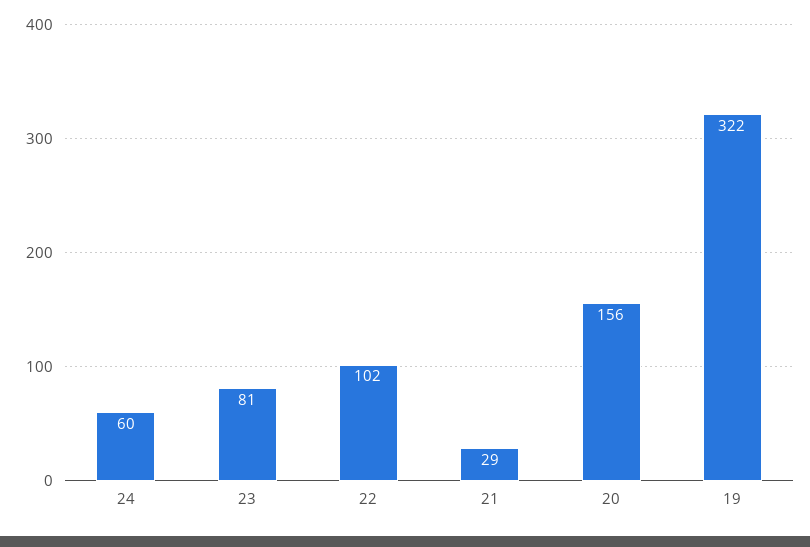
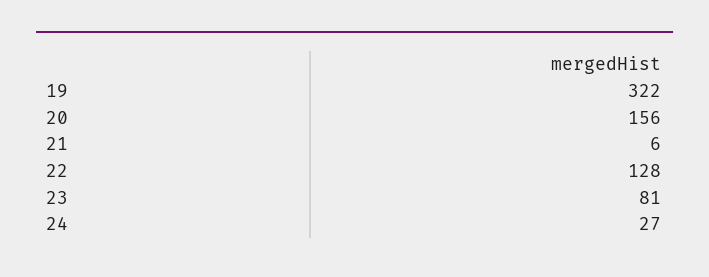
24: 60 -> 27
22: 102 -> 128
21: 29 -> 6

